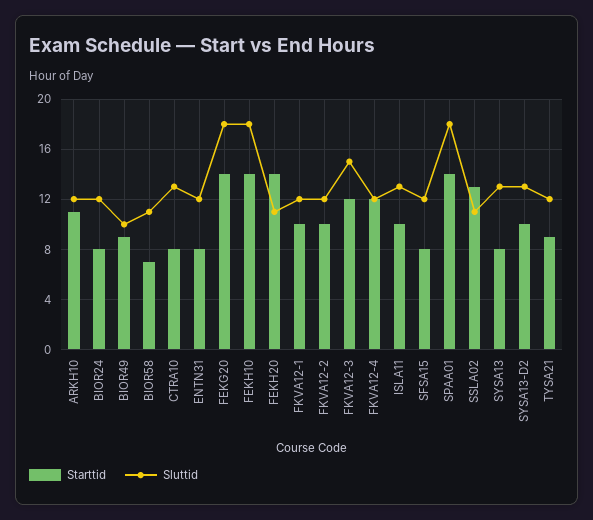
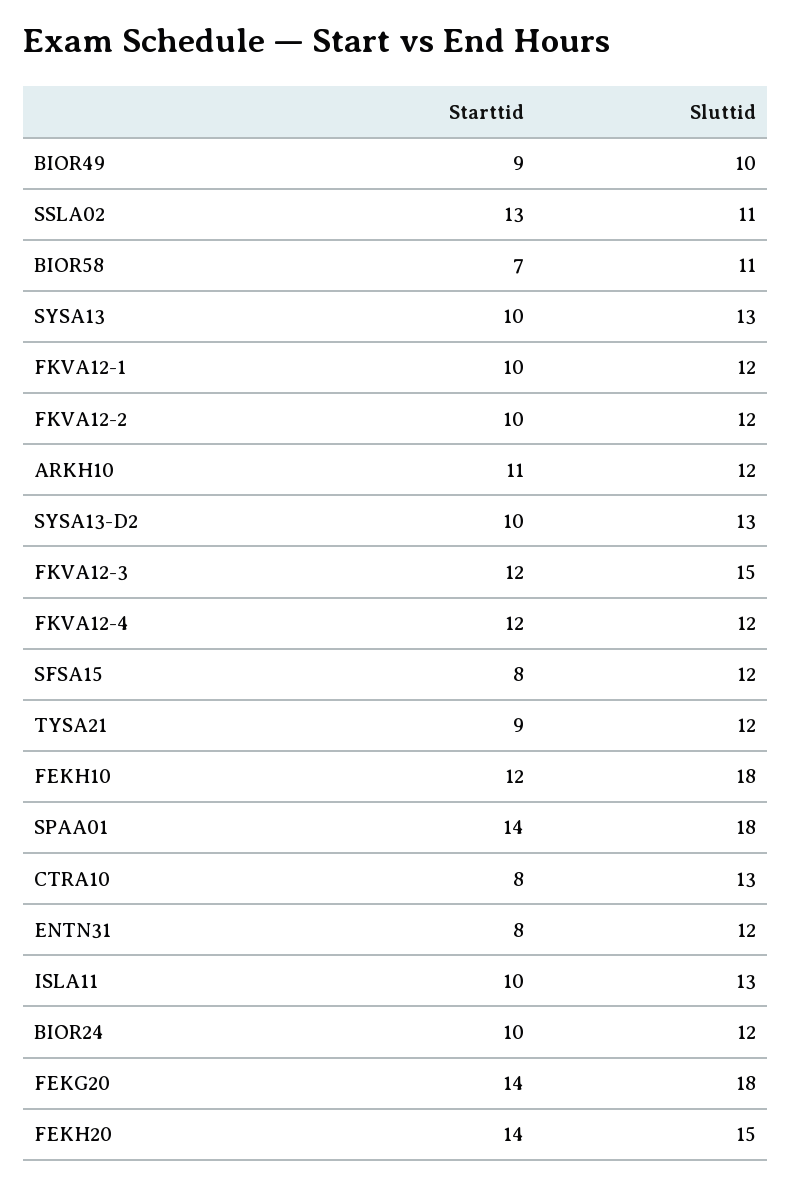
Starttid, BIOR24: 8 -> 10
Starttid, FEKH10: 14 -> 12
Sluttid, FEKH20: 11 -> 15
Starttid, SYSA13: 8 -> 10

